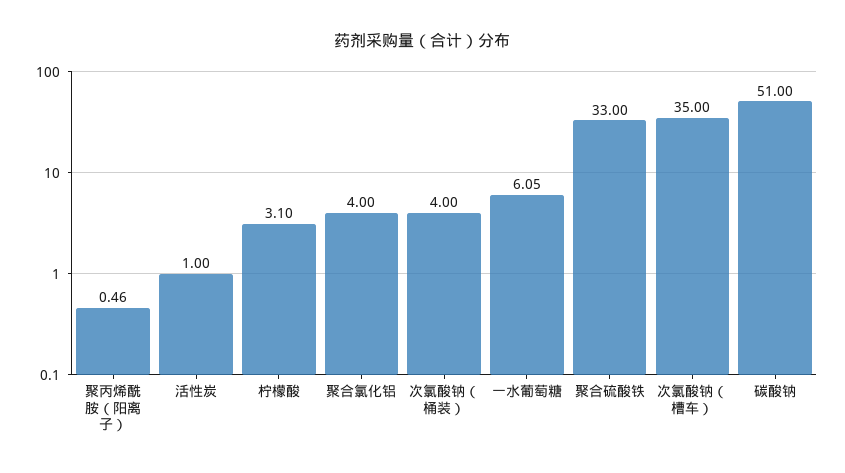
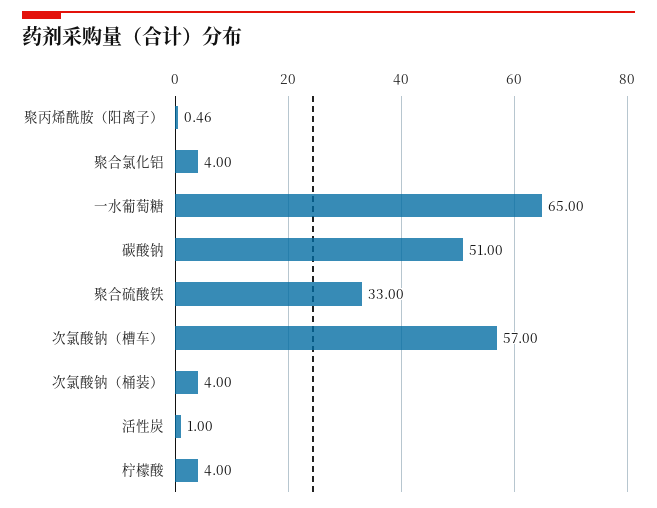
柠檬酸: 3.1 -> 4
一水葡萄糖: 6.05 -> 65
次氯酸钠（槽车）: 35 -> 57

